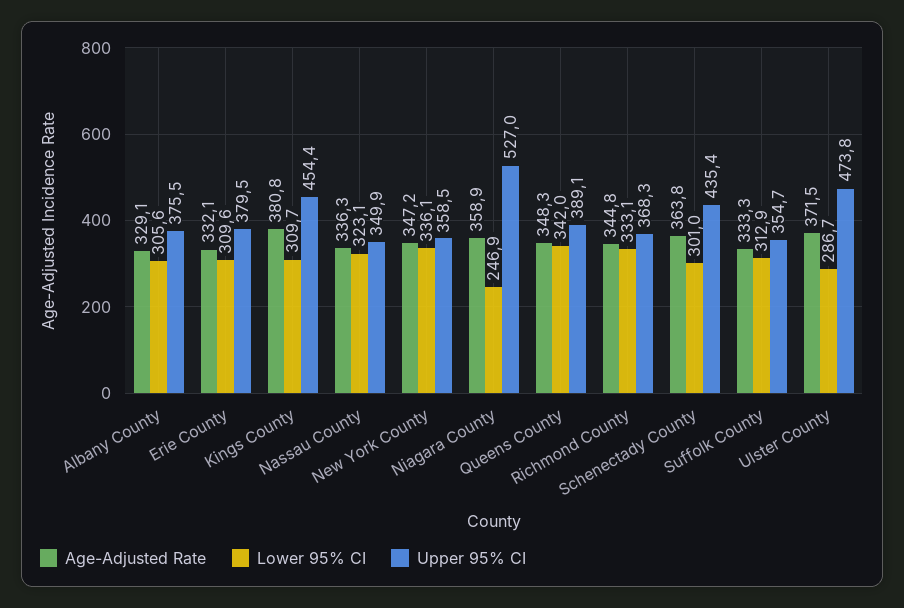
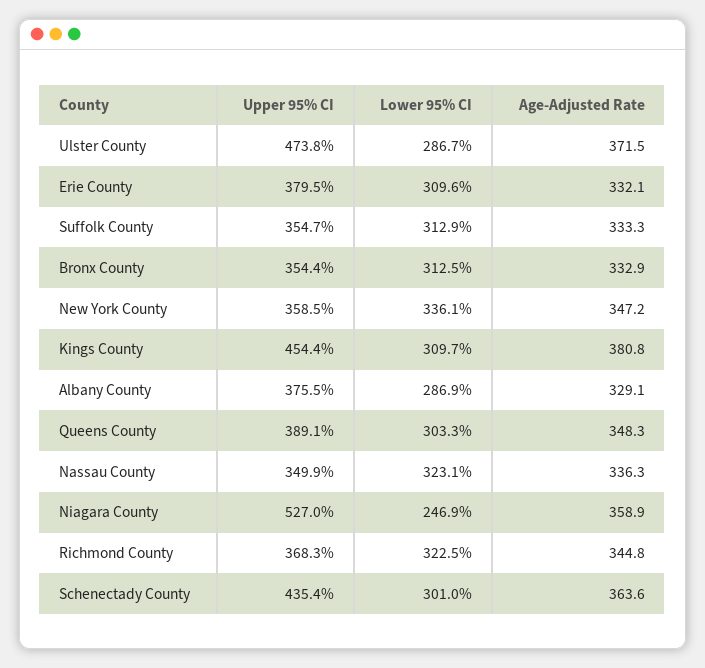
Lower 95% CI, Albany County: 305.6 -> 286.9
Lower 95% CI, Queens County: 342 -> 303.3
Lower 95% CI, Richmond County: 333.1 -> 322.5
Age-Adjusted Rate, Schenectady County: 363.8 -> 363.6
Upper 95% CI, Bronx County: none -> 354.4
Lower 95% CI, Bronx County: none -> 312.5
Age-Adjusted Rate, Bronx County: none -> 332.9

